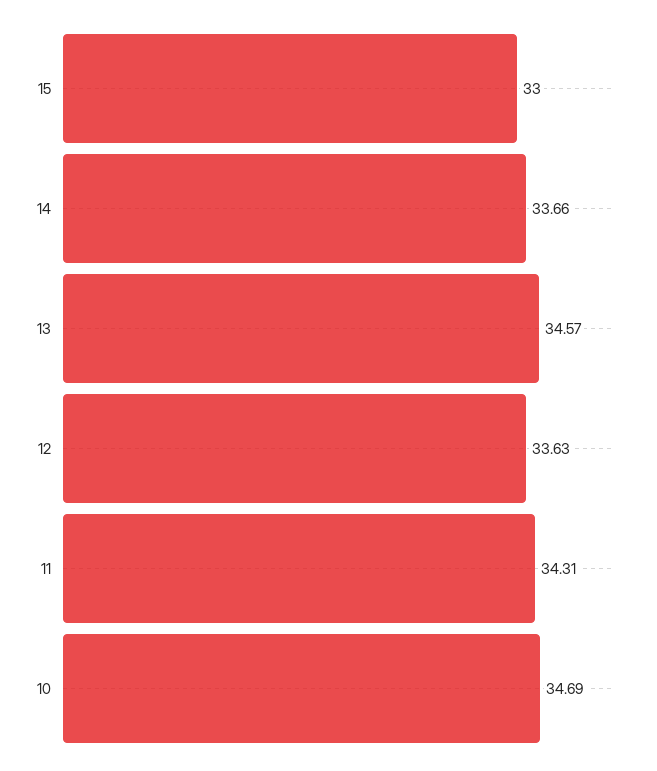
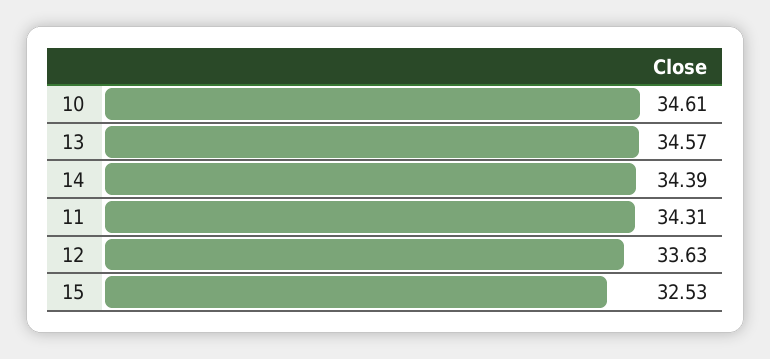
15: 33 -> 32.53
14: 33.66 -> 34.39
10: 34.69 -> 34.61

